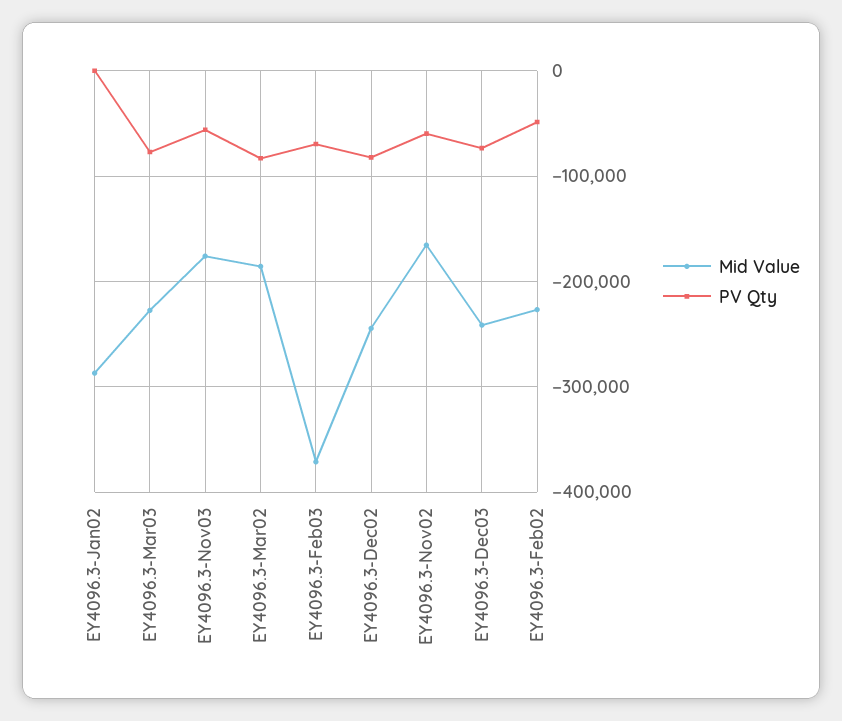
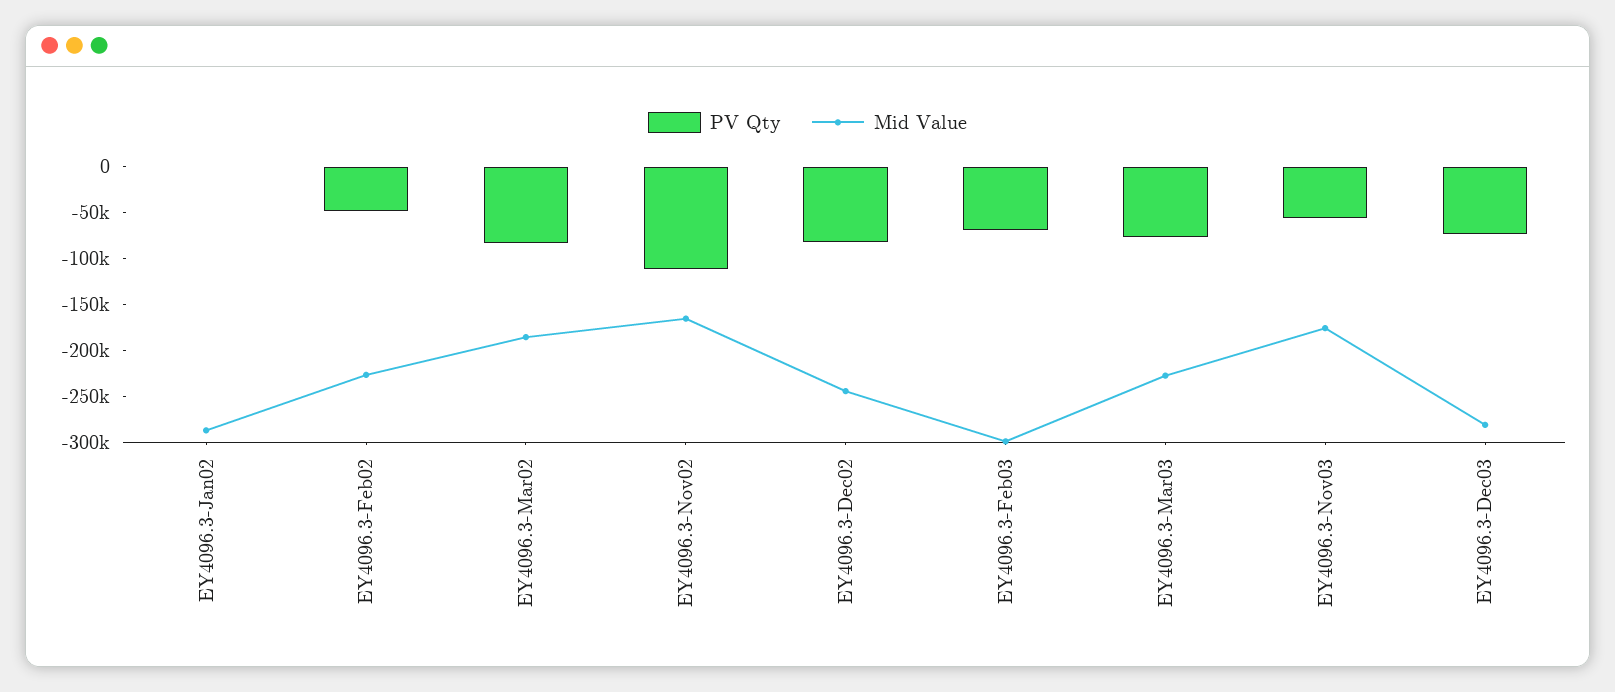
Mid Value, EY4096.3-Feb03: -370000 -> -300000
PV Qty, EY4096.3-Nov02: -60000 -> -110000
Mid Value, EY4096.3-Dec03: -240000 -> -280000

